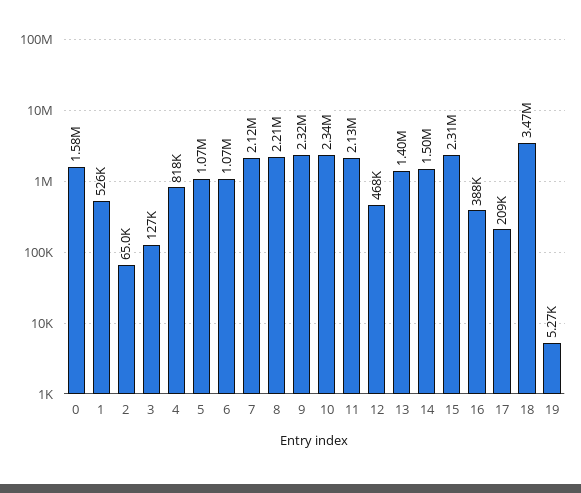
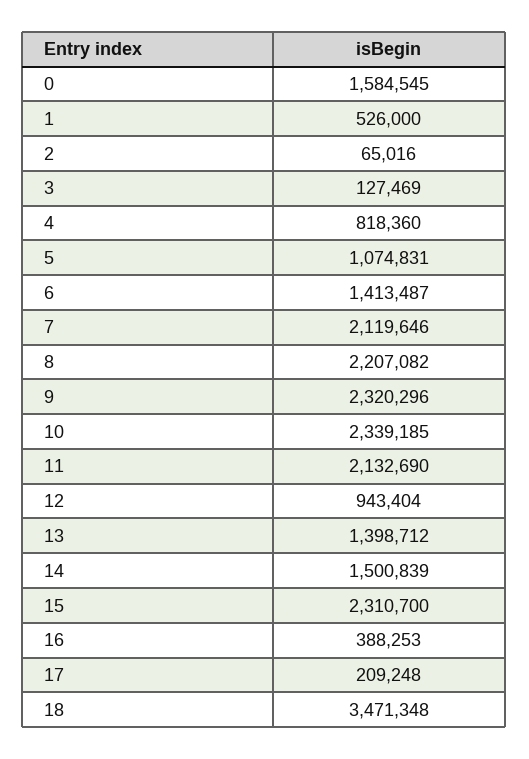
6: 1070000 -> 1413487
12: 468000 -> 943404
19: 5270 -> none

